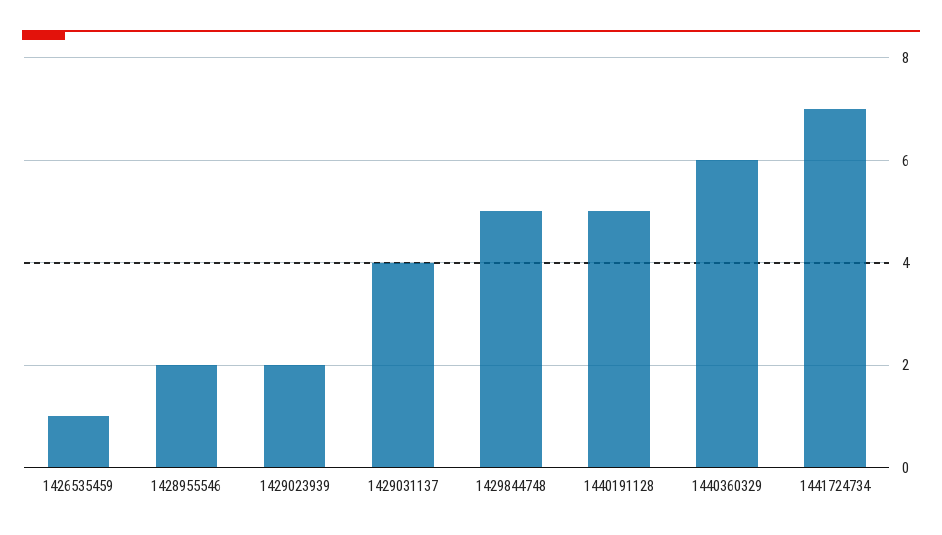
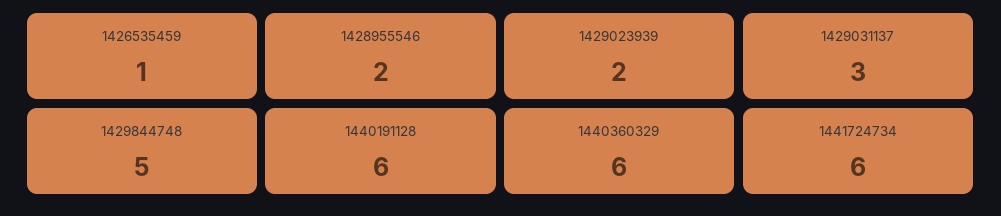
1429031137: 4 -> 3
1440191128: 5 -> 6
1441724734: 7 -> 6

